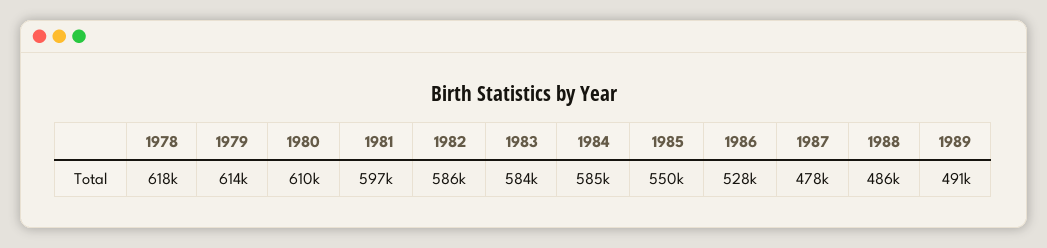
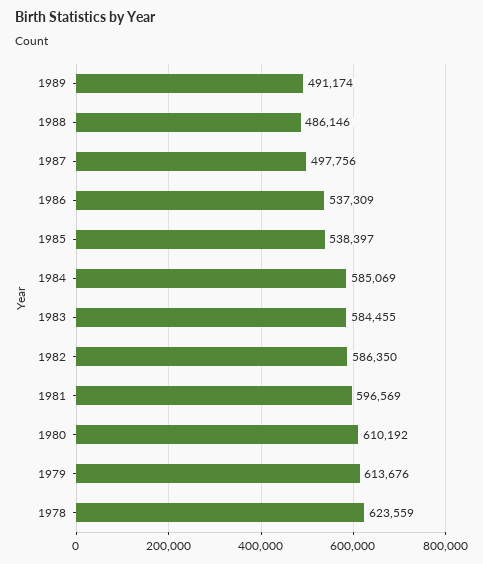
1978: 618000 -> 623559
1985: 550000 -> 538397
1986: 528000 -> 537309
1987: 478000 -> 497756

